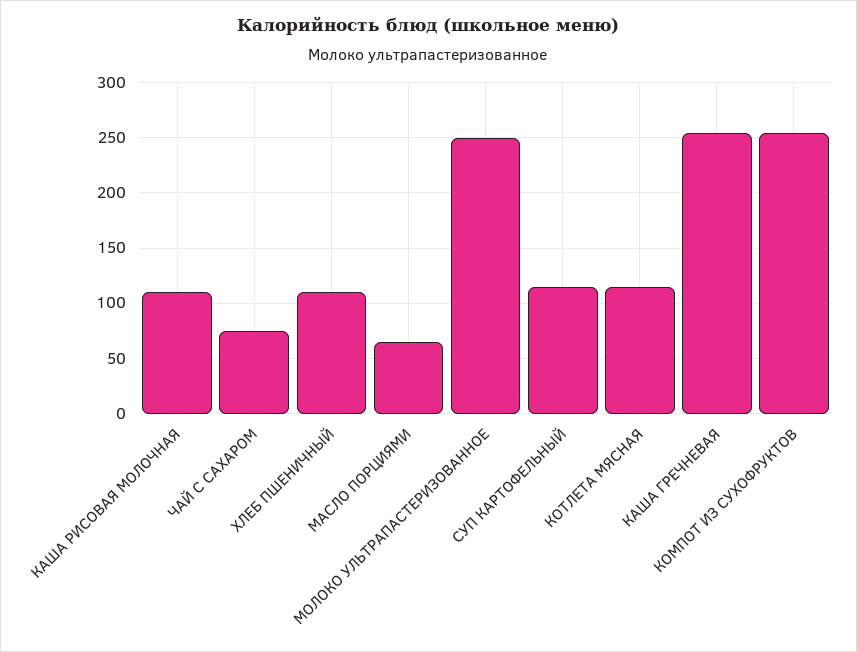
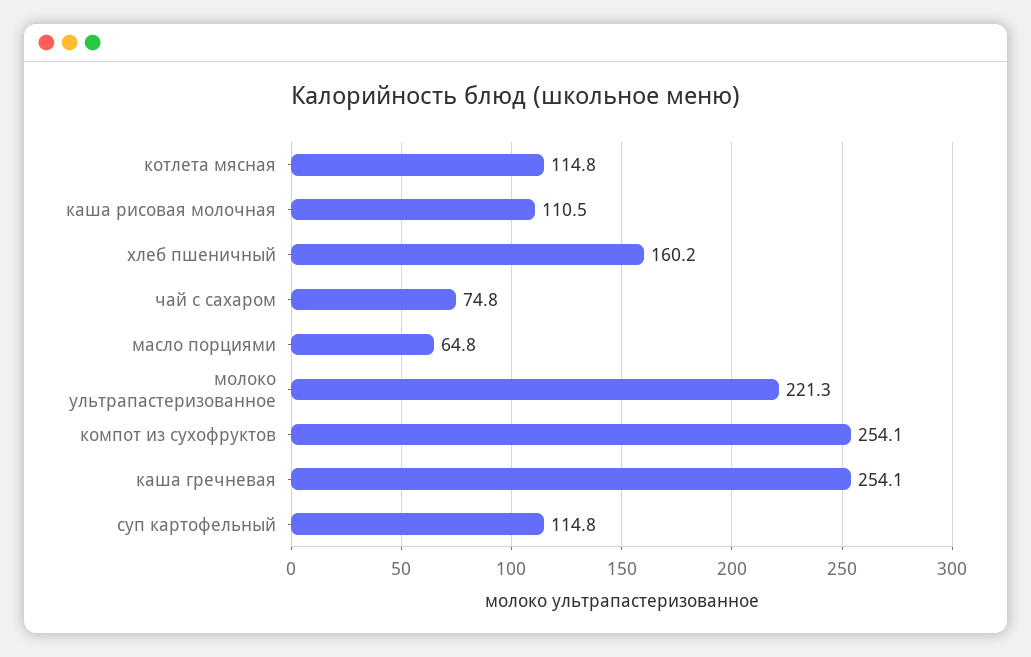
ХЛЕБ ПШЕНИЧНЫЙ: 110 -> 160.2
МОЛОКО УЛЬТРАПАСТЕРИЗОВАННОЕ: 250 -> 221.3

